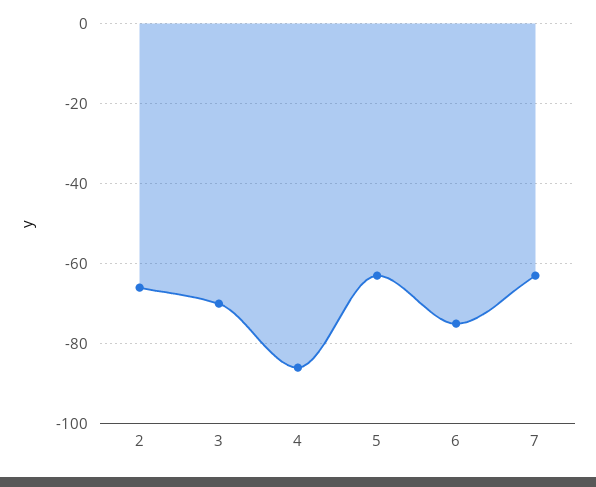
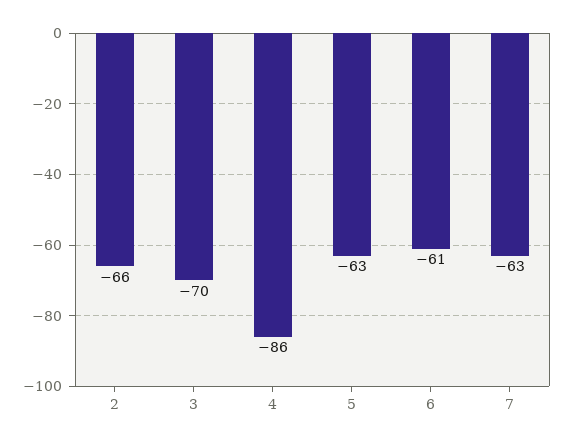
6: -75 -> -61

